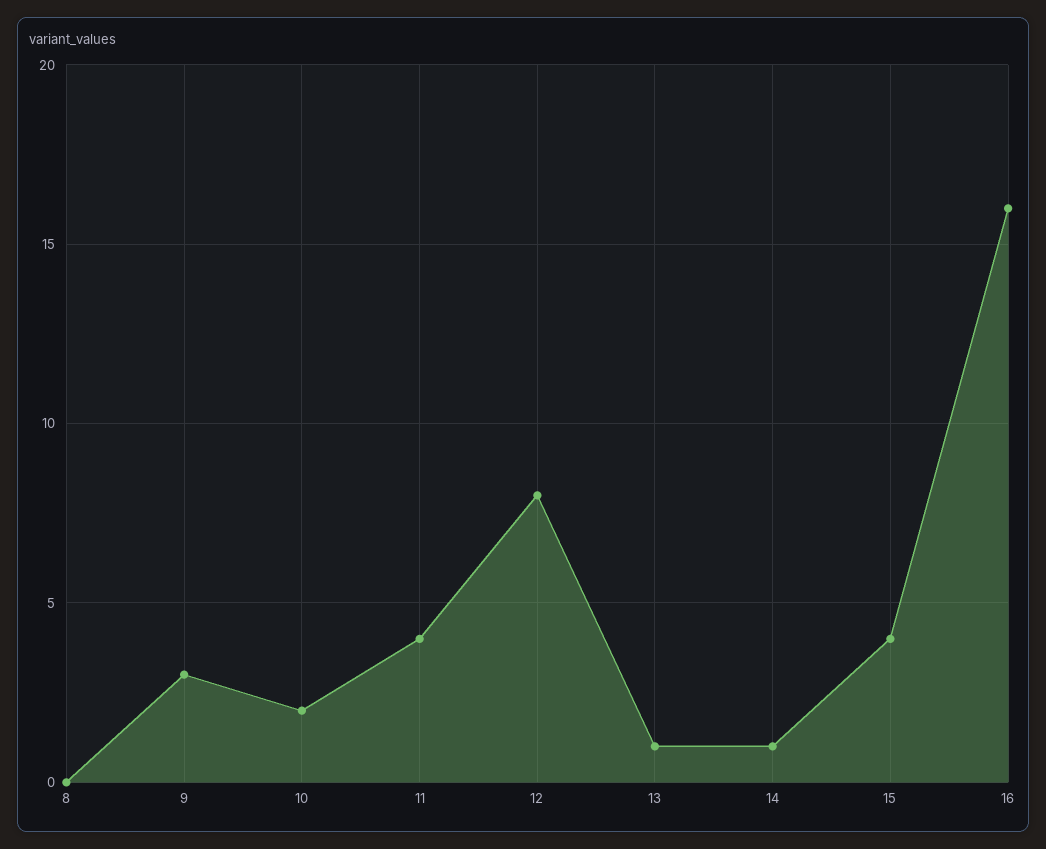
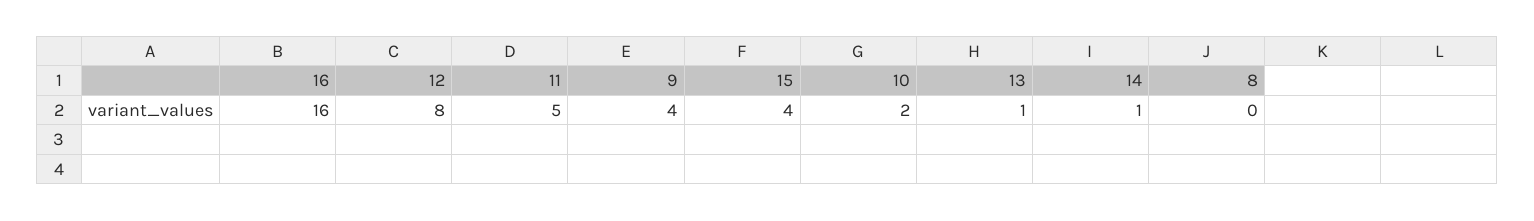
9: 3 -> 4
11: 4 -> 5

